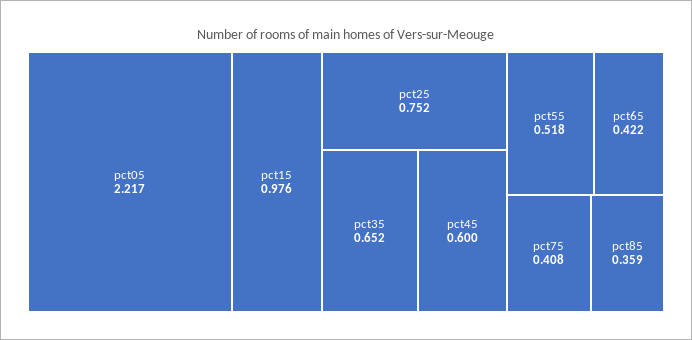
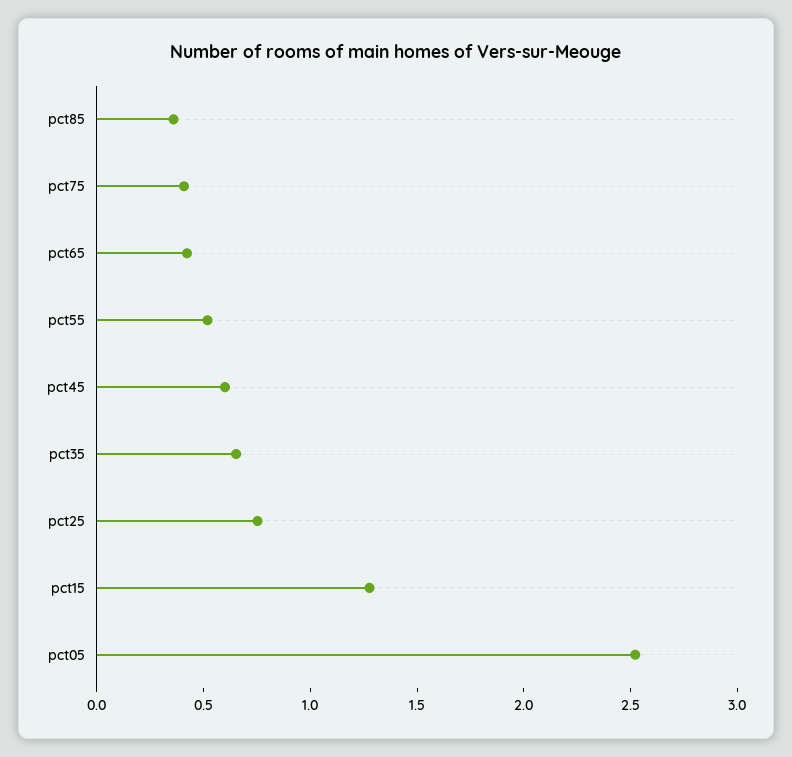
pct05: 2.217 -> 2.5
pct15: 0.976 -> 1.3

